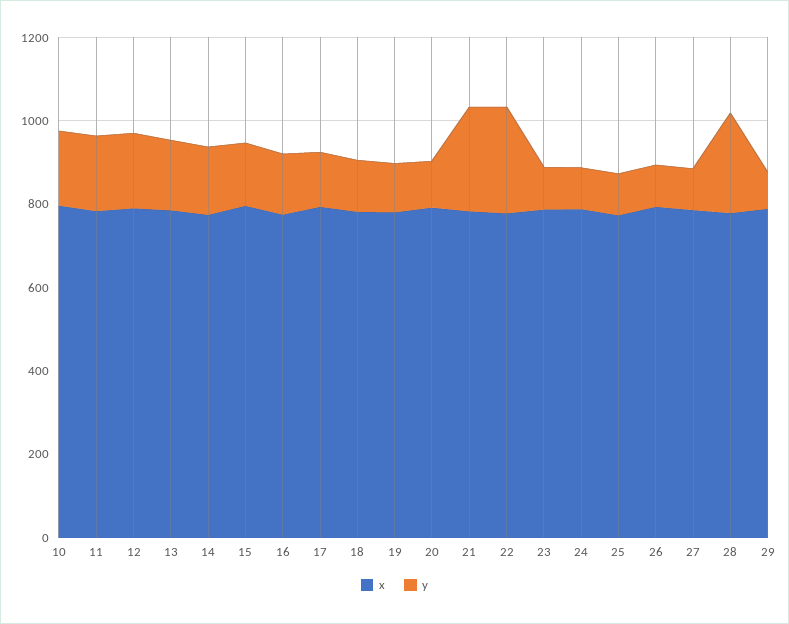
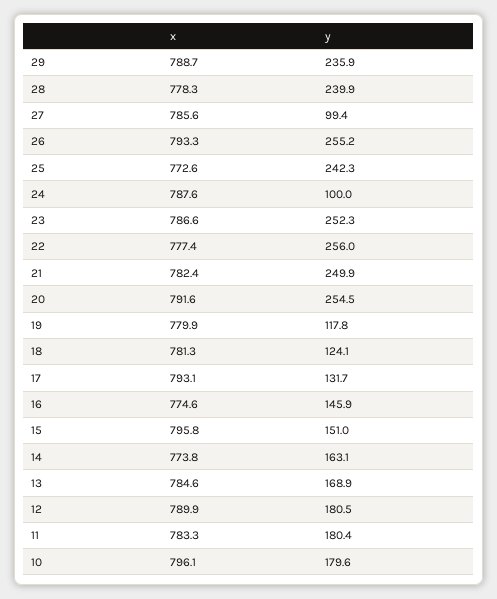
y, 20: 100 -> 254.5
y, 23: 100 -> 252.3
y, 25: 100 -> 242.3
y, 26: 100 -> 255.2
y, 29: 100 -> 235.9

